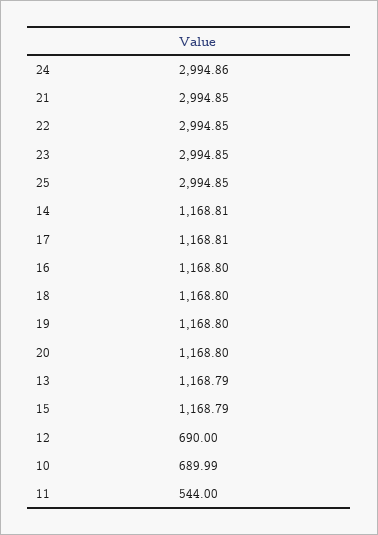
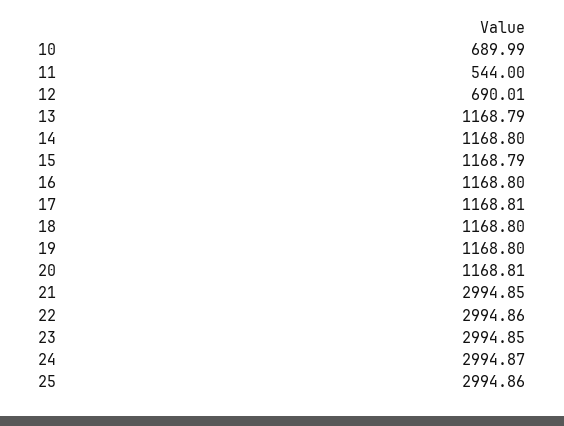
24: 2994.86 -> 2994.87
22: 2994.85 -> 2994.86
25: 2994.85 -> 2994.86
14: 1168.81 -> 1168.8
20: 1168.8 -> 1168.81
12: 690 -> 690.01

